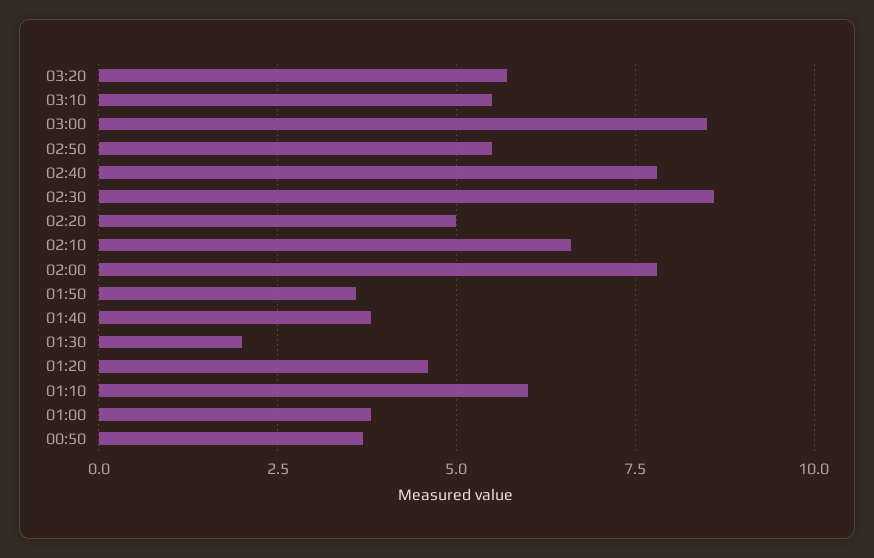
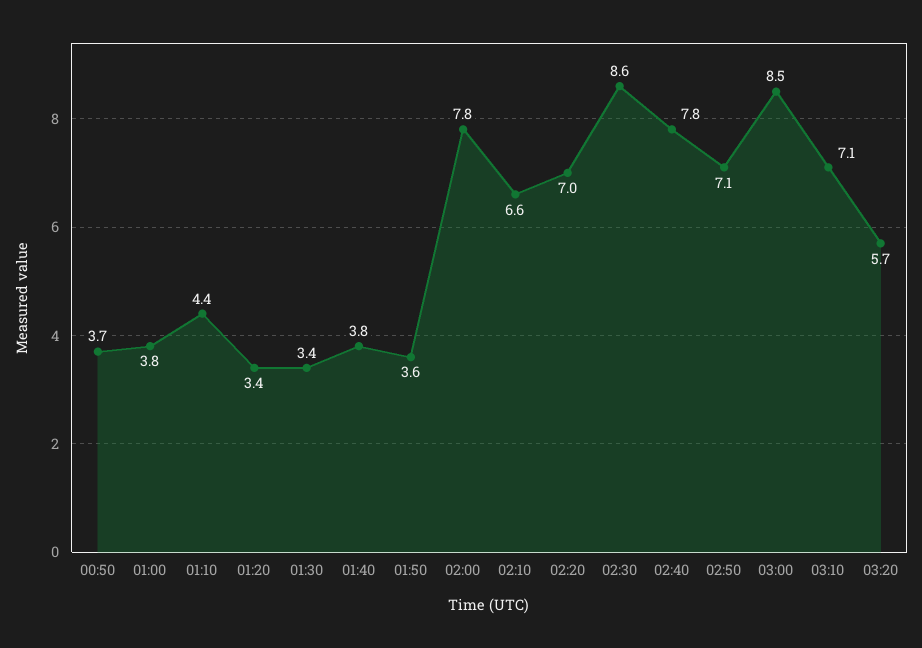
03:10: 5.5 -> 7.1
02:50: 5.5 -> 7.1
02:20: 5 -> 7
01:30: 2 -> 3.4
01:20: 4.5 -> 3.4
01:10: 6 -> 4.4

